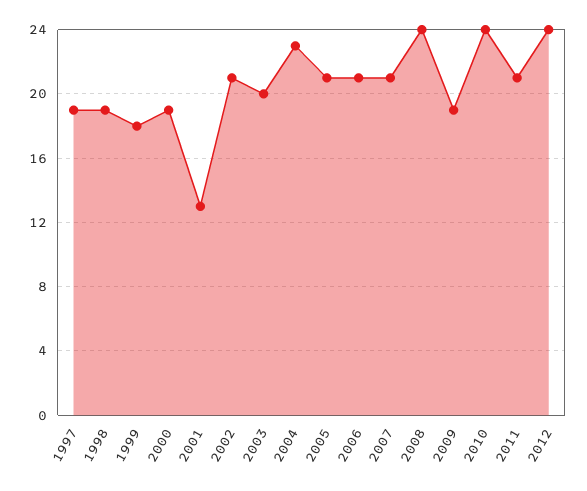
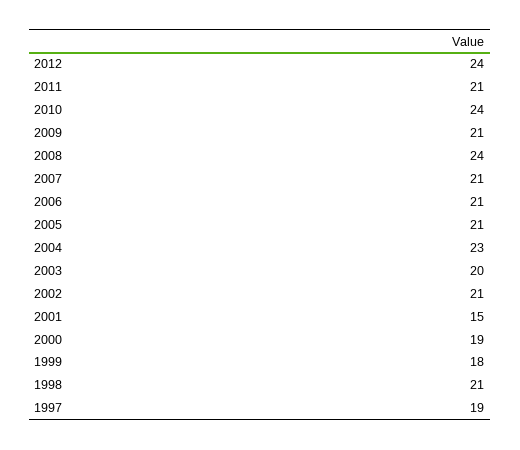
1998: 19 -> 21
2001: 13 -> 15
2009: 19 -> 21

